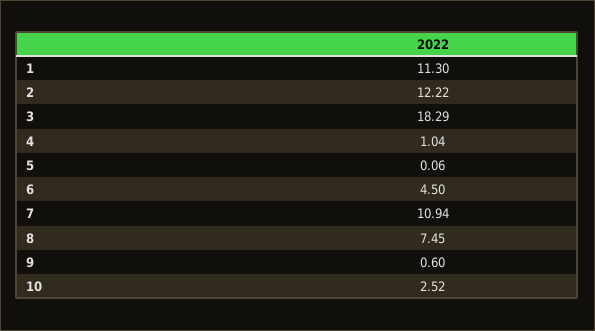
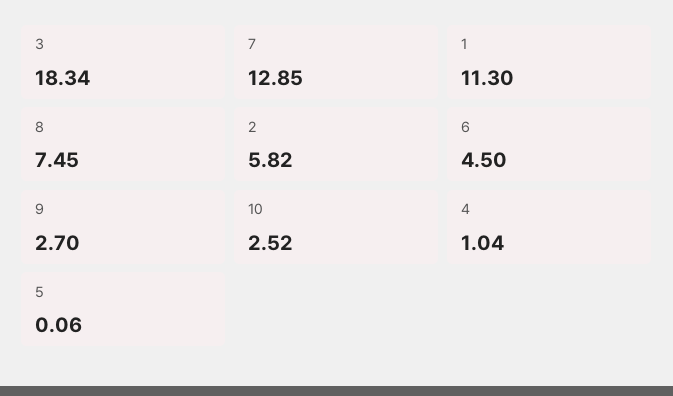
2: 12.22 -> 5.82
3: 18.29 -> 18.34
7: 10.94 -> 12.85
9: 0.6 -> 2.7

